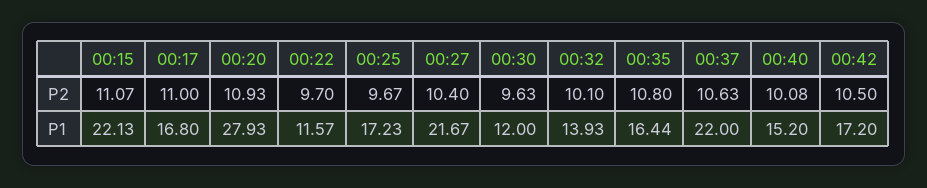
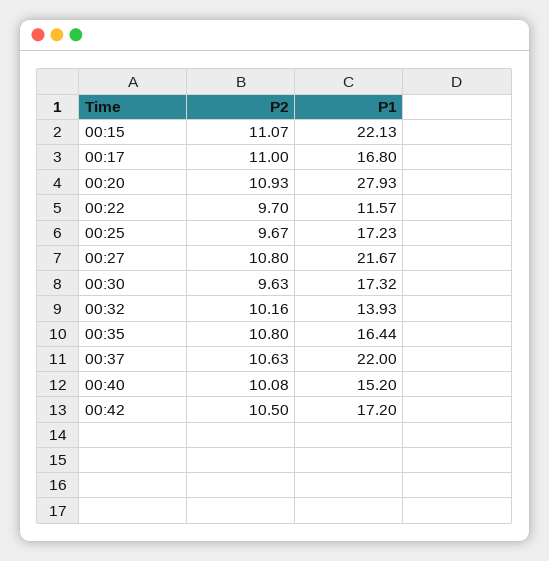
00:27, P2: 10.4 -> 10.8
00:32, P2: 10.1 -> 10.16
00:30, P1: 12 -> 17.32

